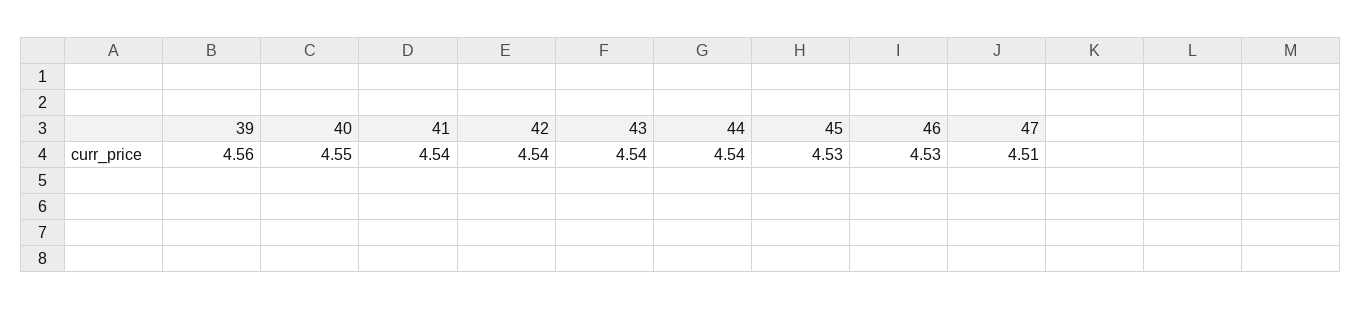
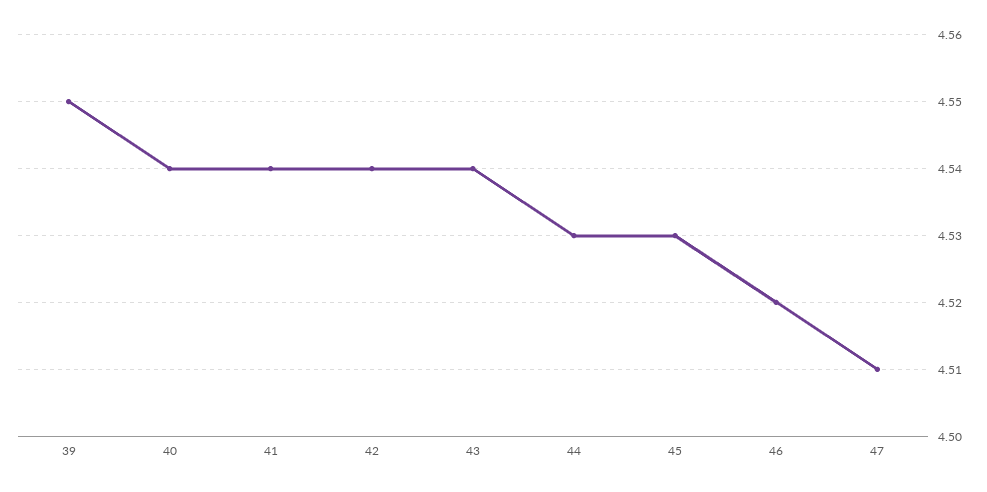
39: 4.56 -> 4.55
40: 4.55 -> 4.54
44: 4.54 -> 4.53
46: 4.53 -> 4.52

